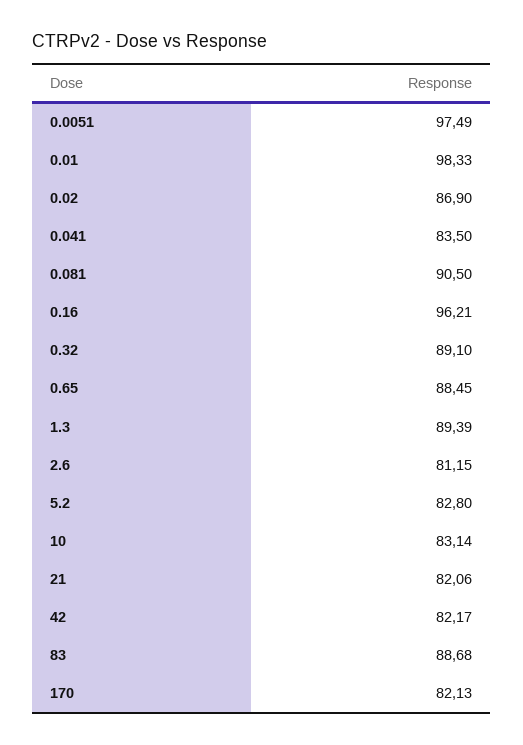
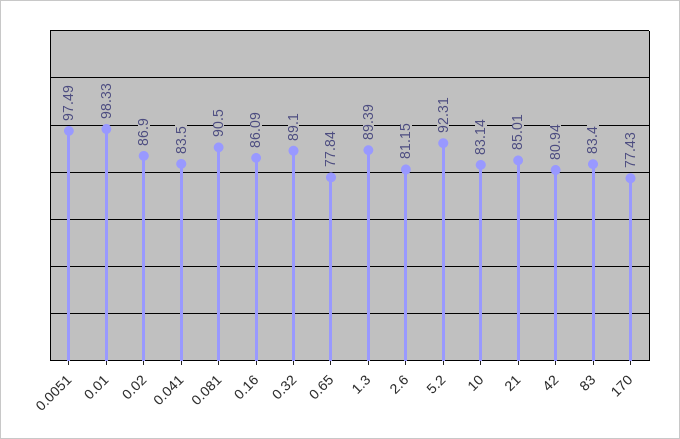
0.16: 96.21 -> 86.09
0.65: 88.45 -> 77.84
5.2: 82.8 -> 92.31
21: 82.06 -> 85.01
42: 82.17 -> 80.94
83: 88.68 -> 83.4
170: 82.13 -> 77.43

